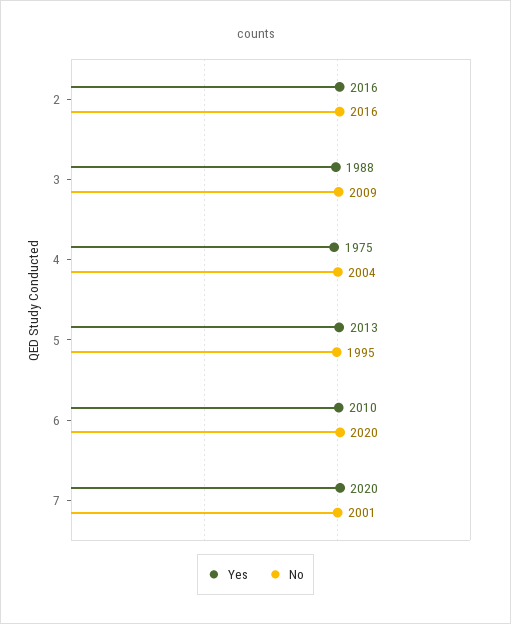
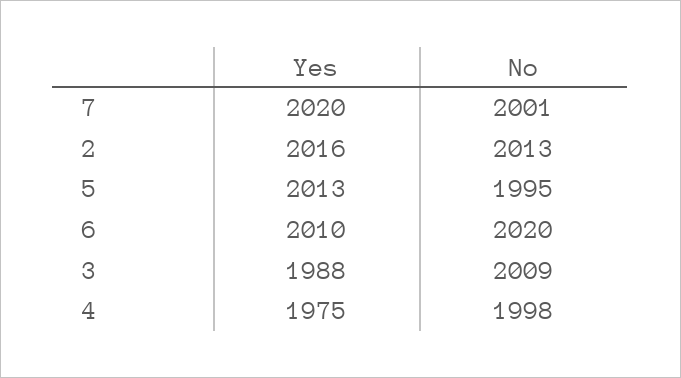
No, 2: 2016 -> 2013
No, 4: 2004 -> 1998

